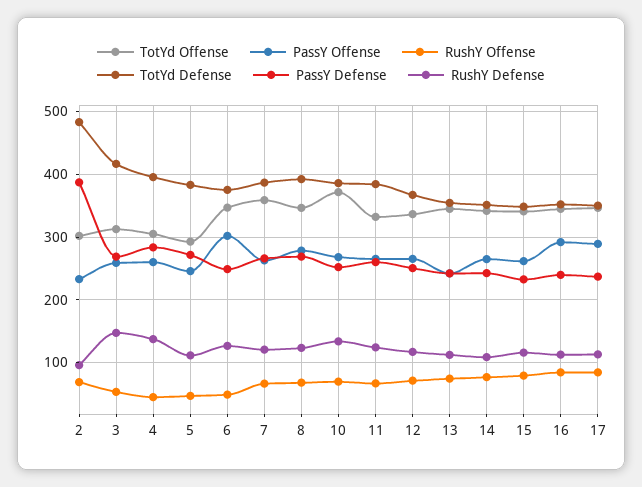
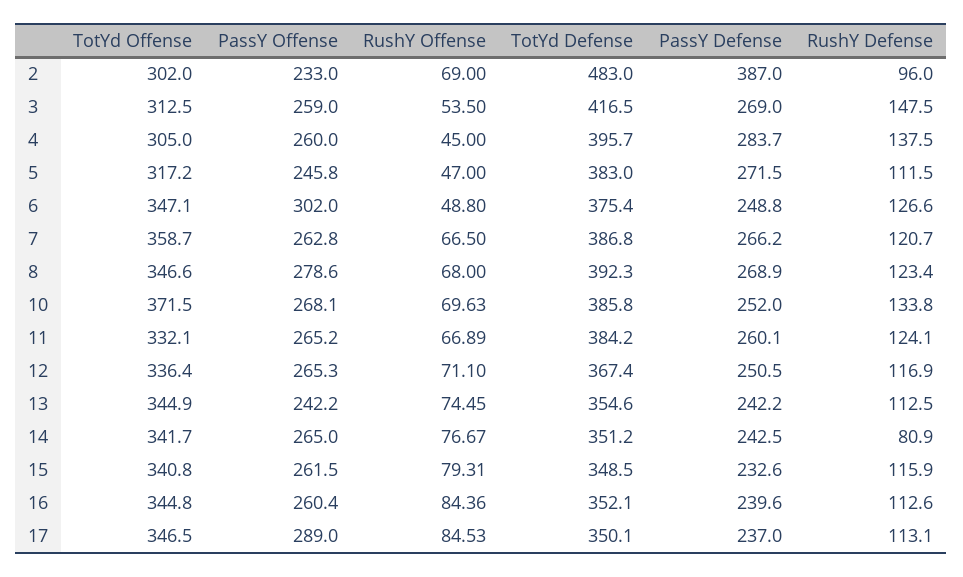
TotYd Offense, 5: 290 -> 317.2
RushY Defense, 14: 110 -> 80.9
PassY Offense, 16: 290 -> 260.4

